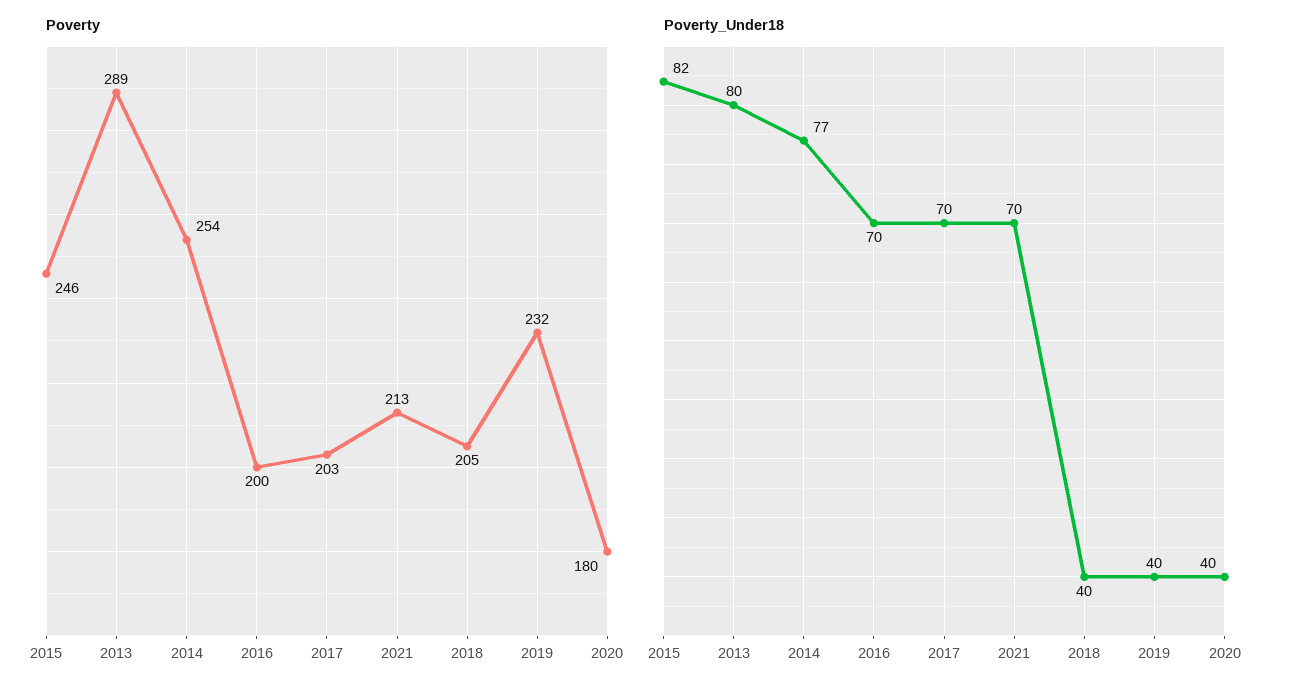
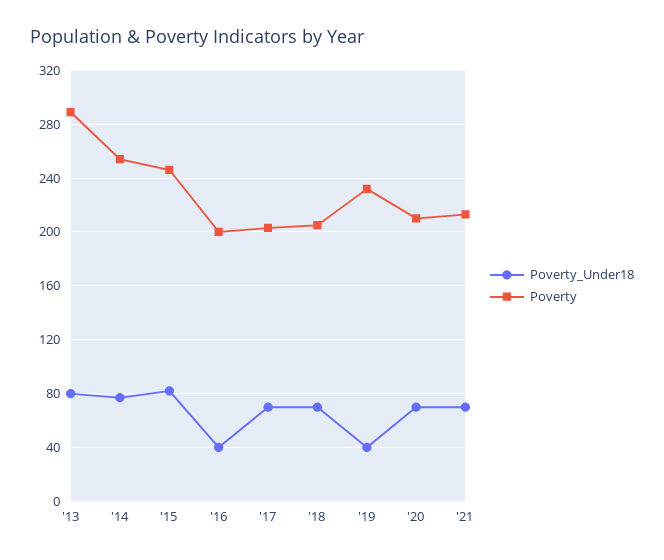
Poverty, 2020: 180 -> 210
Poverty_Under18, 2016: 70 -> 40
Poverty_Under18, 2018: 40 -> 70
Poverty_Under18, 2020: 40 -> 70

